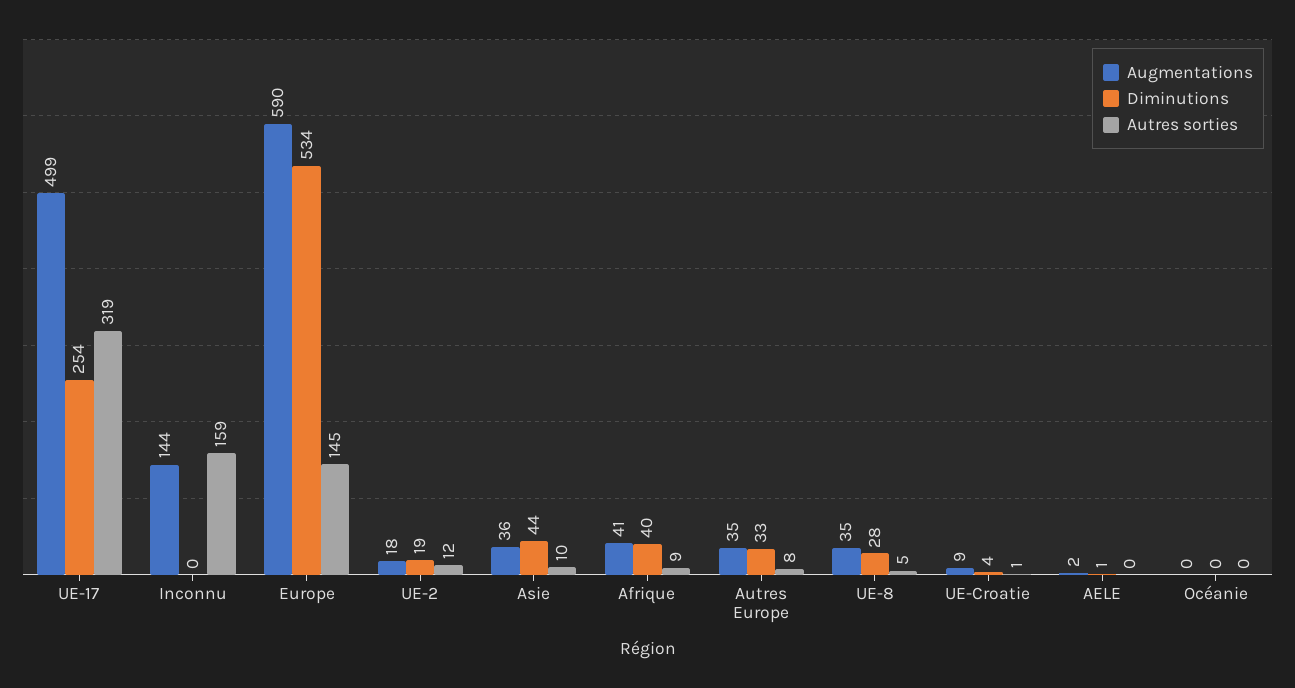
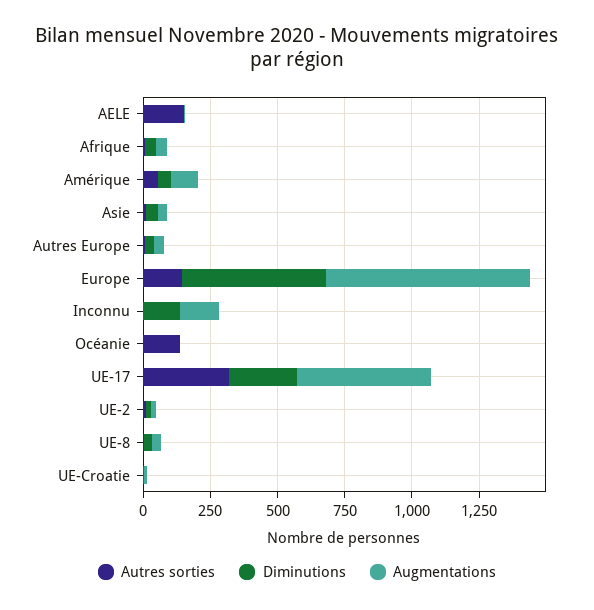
Diminutions, Inconnu: 0 -> 150
Autres sorties, Inconnu: 159 -> 0
Augmentations, Europe: 590 -> 750
Autres sorties, AELE: 0 -> 150
Autres sorties, Océanie: 0 -> 150
Autres sorties, Amérique: none -> 50
Diminutions, Amérique: none -> 50
Augmentations, Amérique: none -> 100

